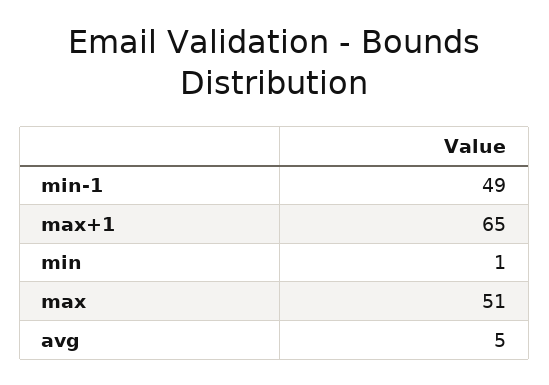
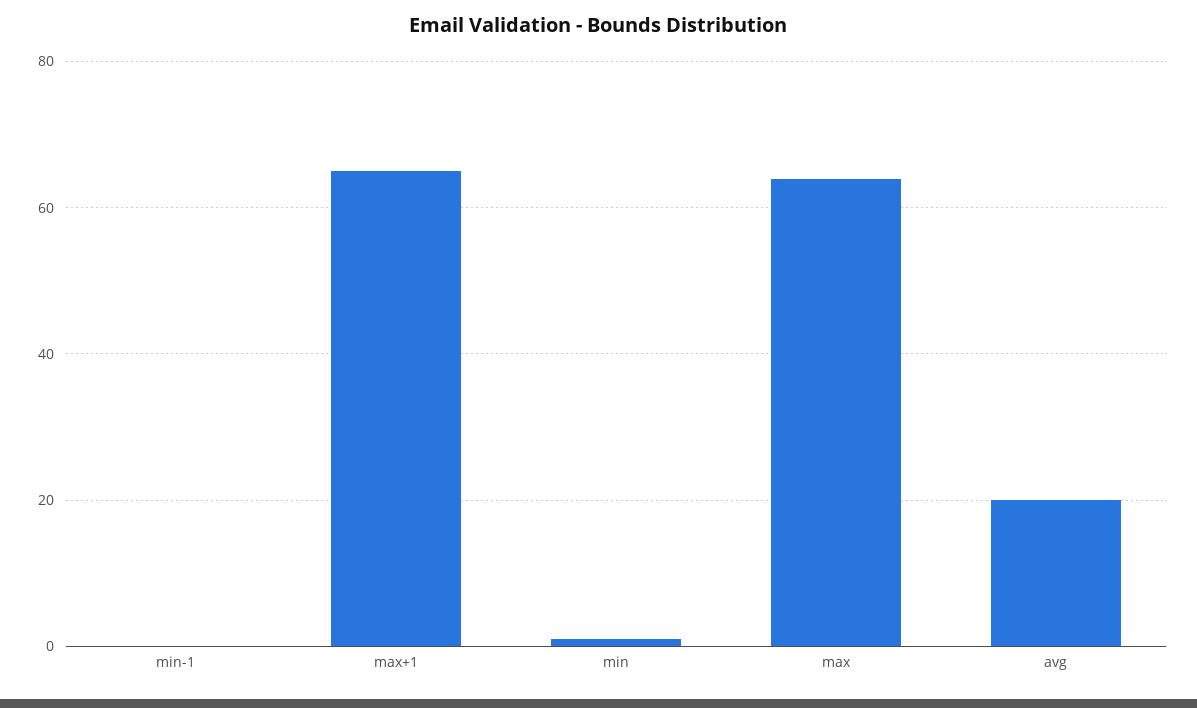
min-1: 49 -> 0
max: 51 -> 65
avg: 5 -> 20

